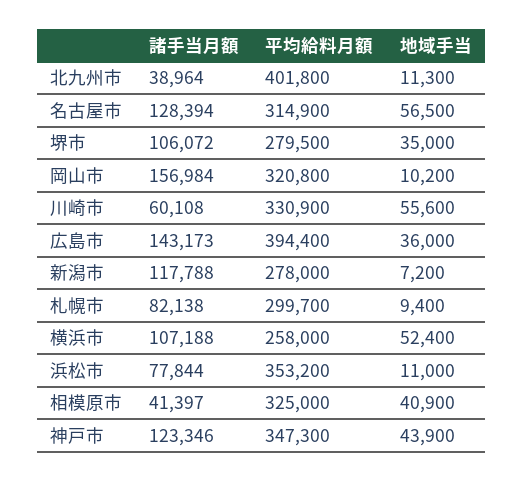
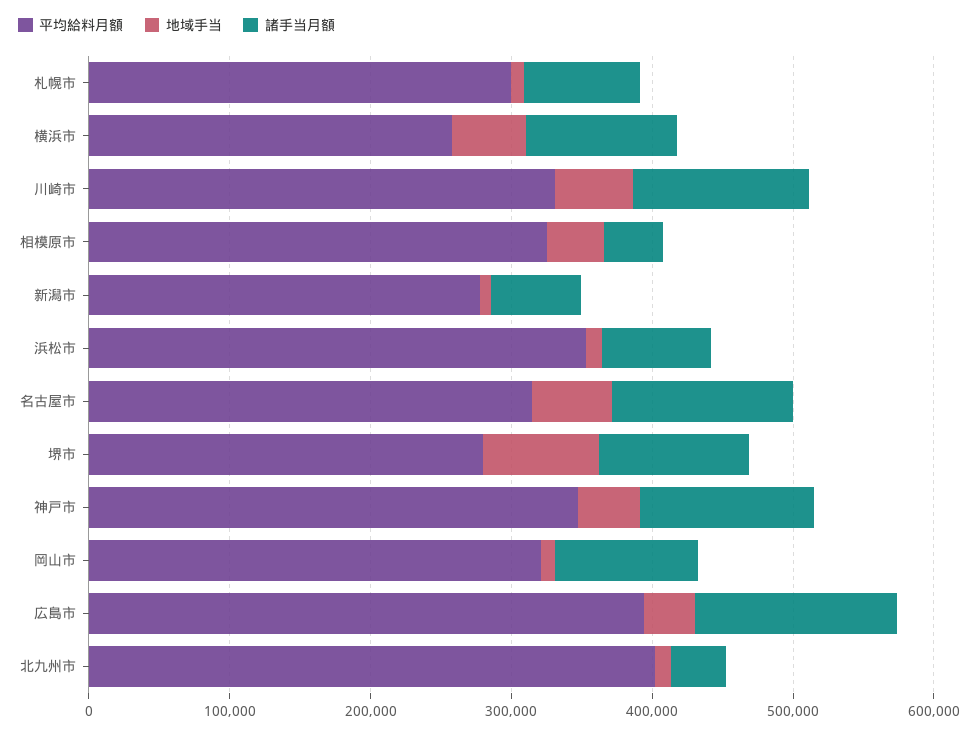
地域手当, 堺市: 35000 -> 80000
諸手当月額, 岡山市: 156984 -> 100000
諸手当月額, 川崎市: 60108 -> 120000
諸手当月額, 新潟市: 117788 -> 60000

